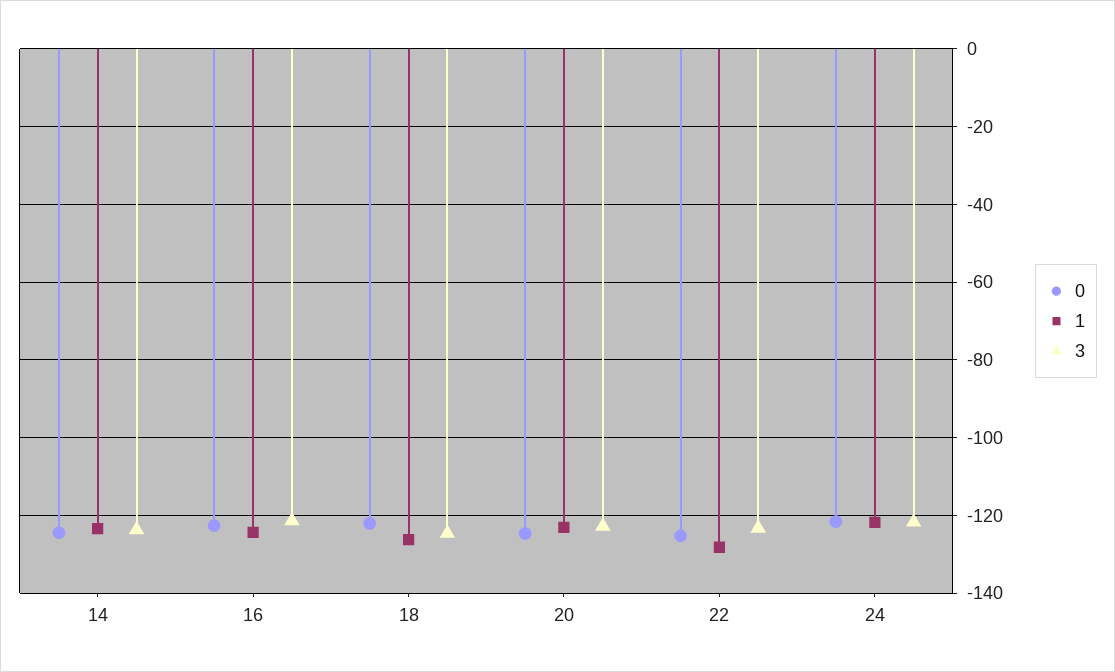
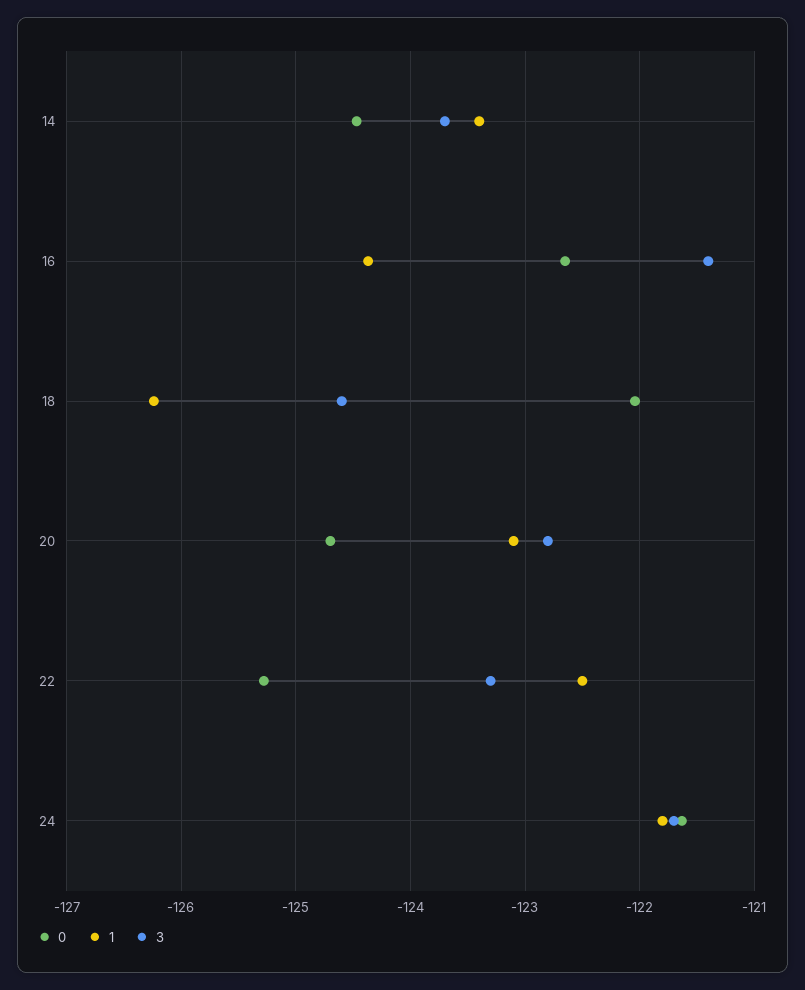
1, 22: -128 -> -122.5

